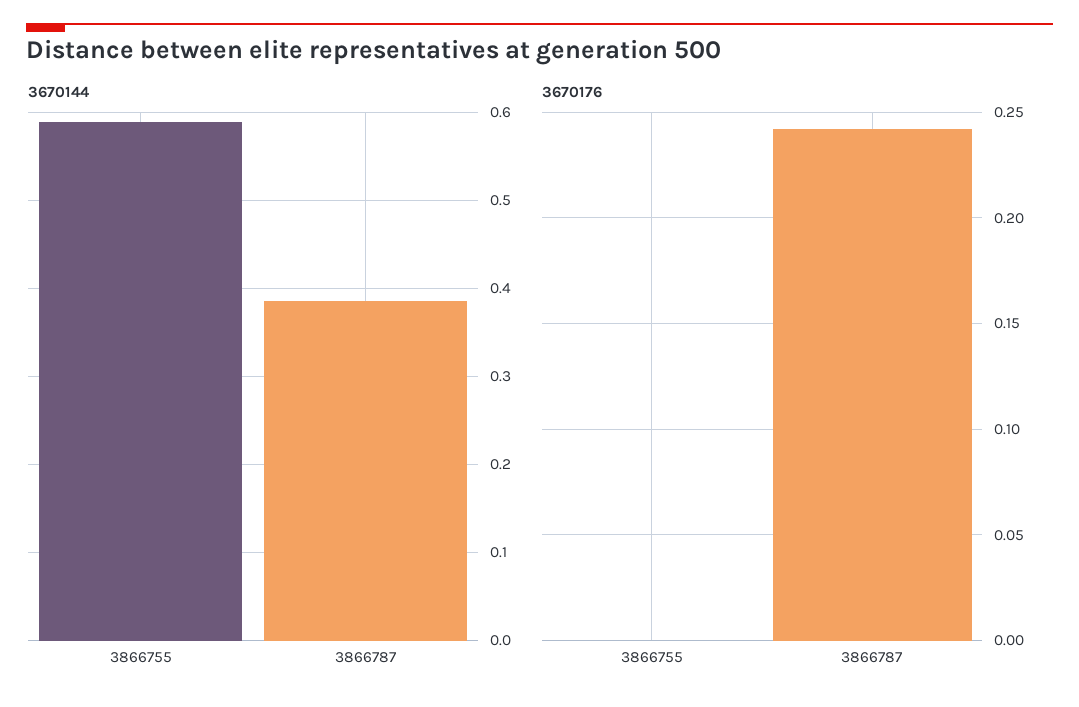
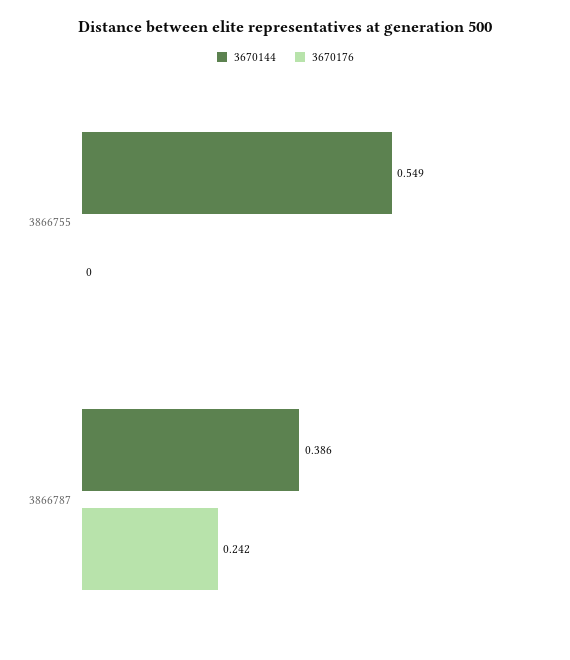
3670144, 3866755: 0.59 -> 0.549

